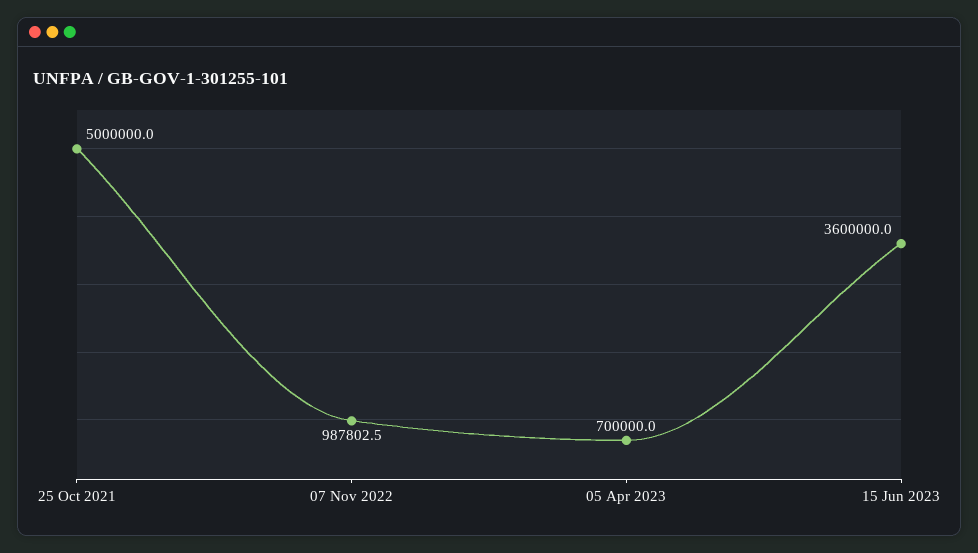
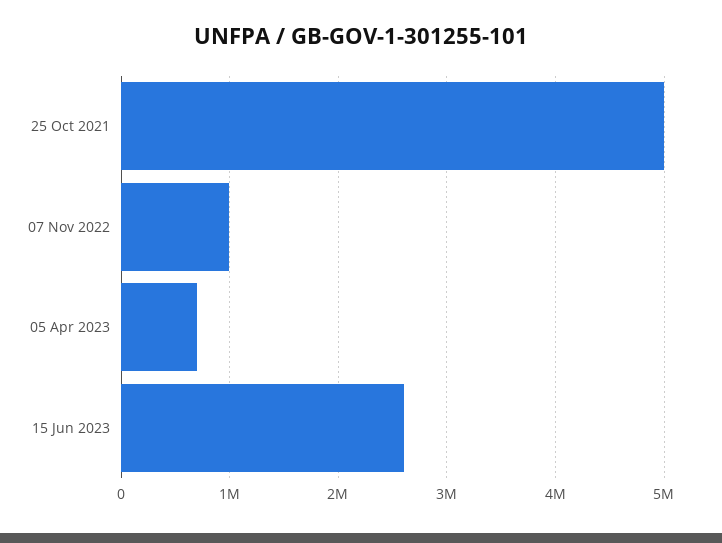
15 Jun 2023: 3600000 -> 2600000

